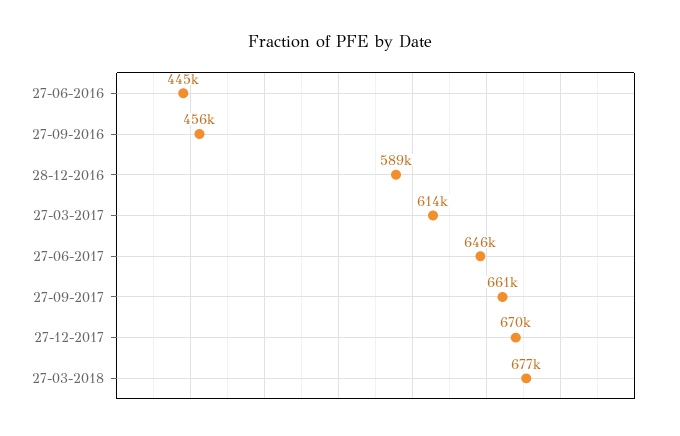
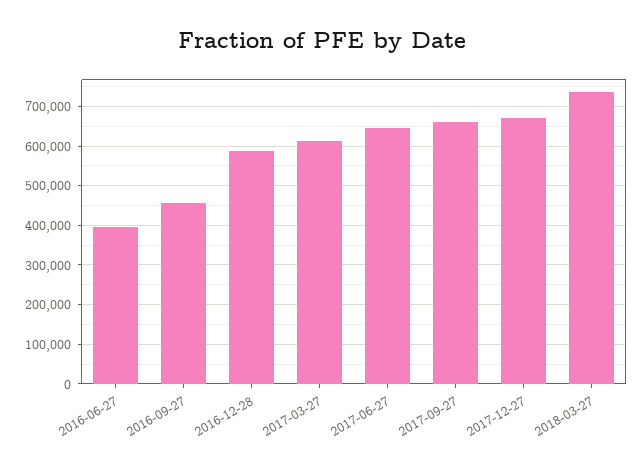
27-06-2016: 445000 -> 400000
27-03-2018: 677000 -> 740000

